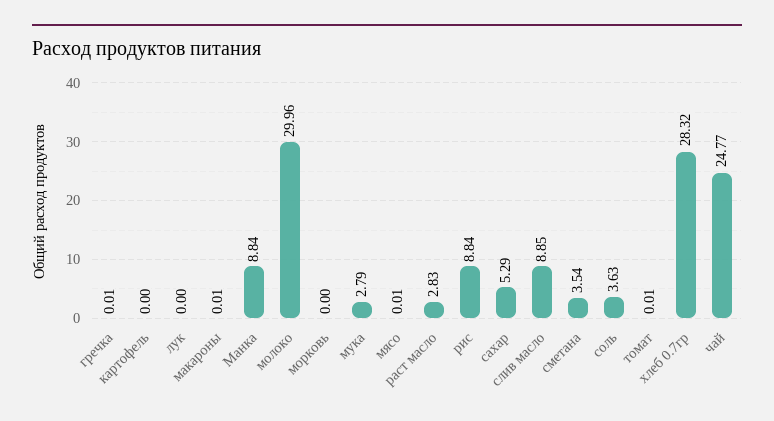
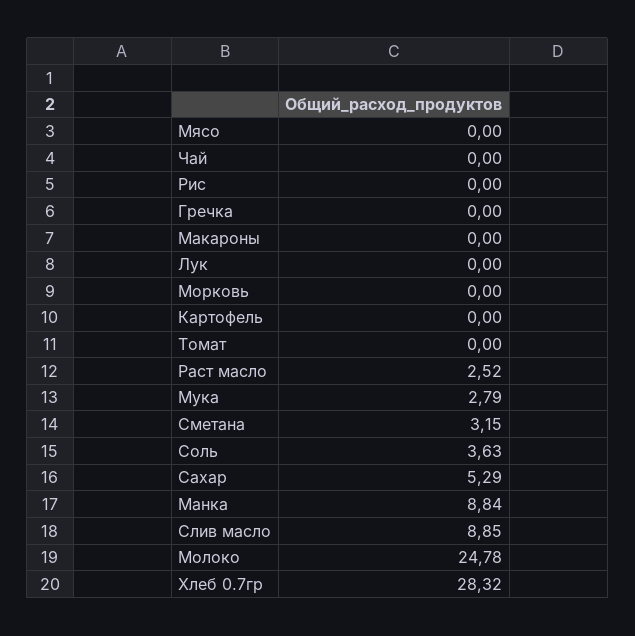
гречка: 0.01 -> 0
макароны: 0.01 -> 0
молоко: 29.96 -> 24.78
мясо: 0.01 -> 0
раст масло: 2.83 -> 2.52
рис: 8.84 -> 0
сметана: 3.54 -> 3.15
томат: 0.01 -> 0
чай: 24.77 -> 0

